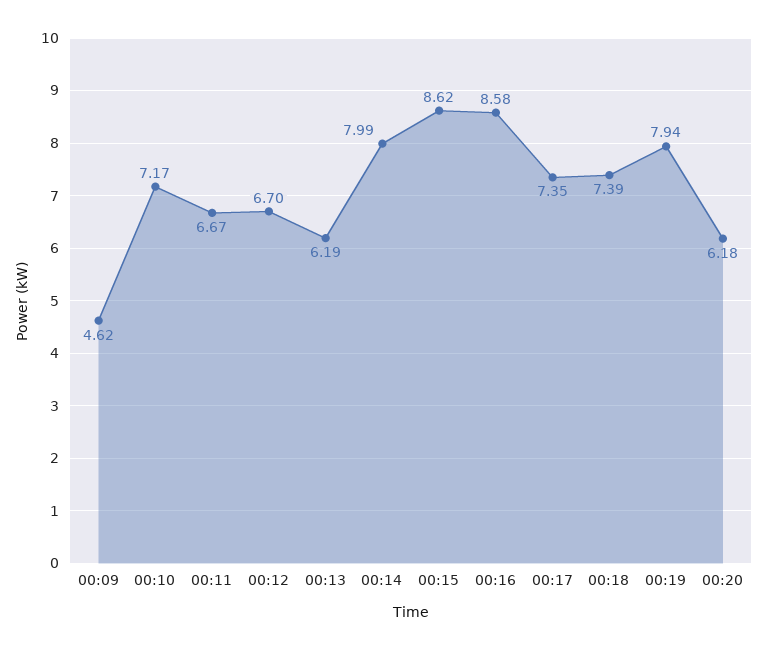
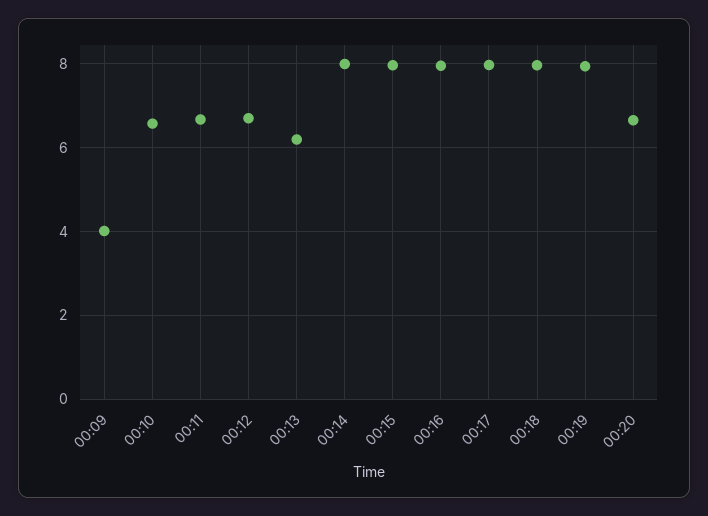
00:09: 4.62 -> 4
00:10: 7.17 -> 6.6
00:15: 8.62 -> 8
00:16: 8.58 -> 8
00:17: 7.35 -> 8
00:18: 7.39 -> 8
00:20: 6.18 -> 6.6

